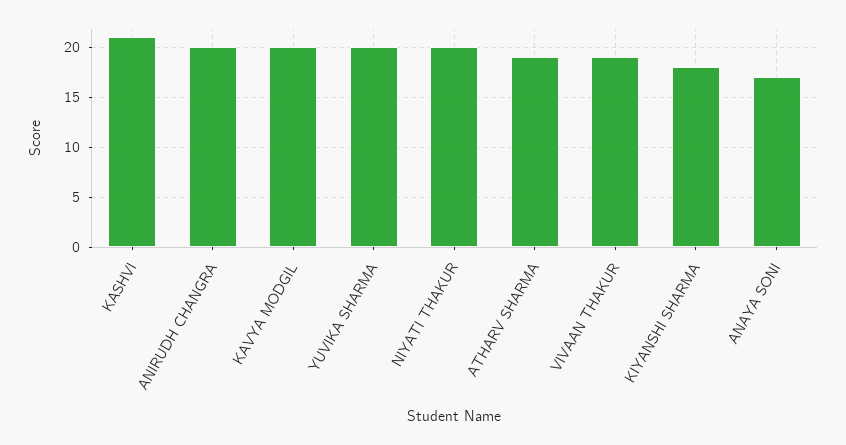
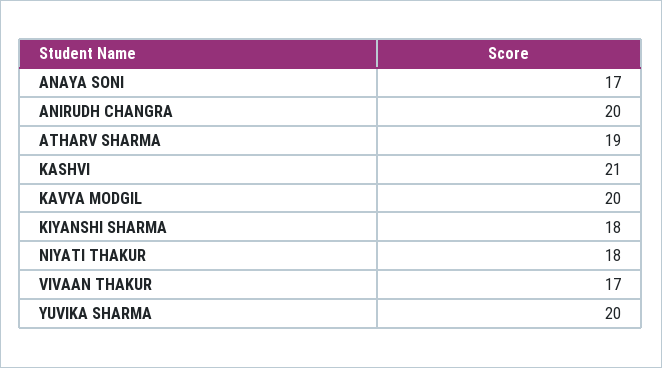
NIYATI THAKUR: 20 -> 18
VIVAAN THAKUR: 19 -> 17

